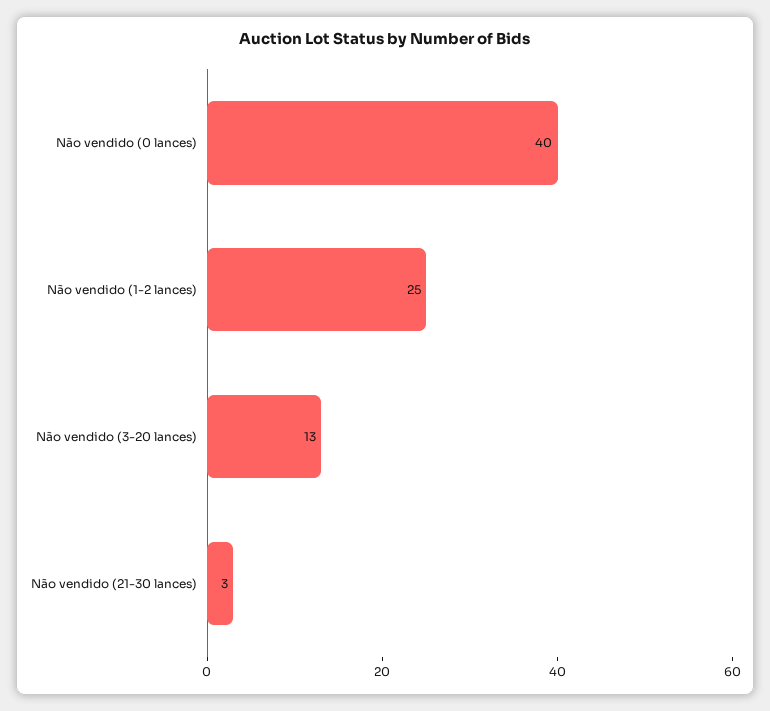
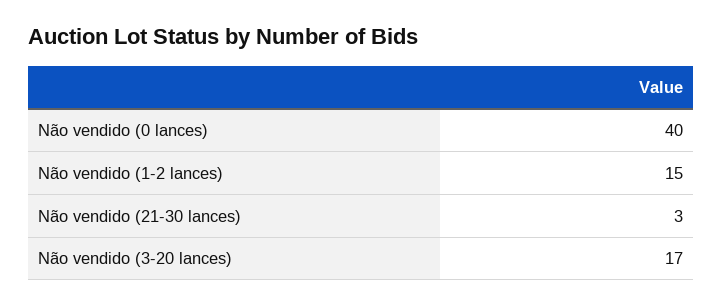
Não vendido (1-2 lances): 25 -> 15
Não vendido (3-20 lances): 13 -> 17

